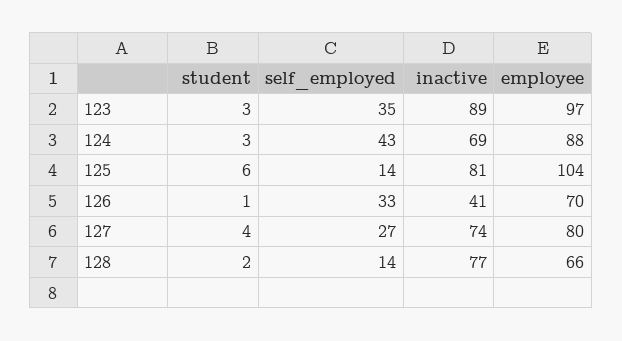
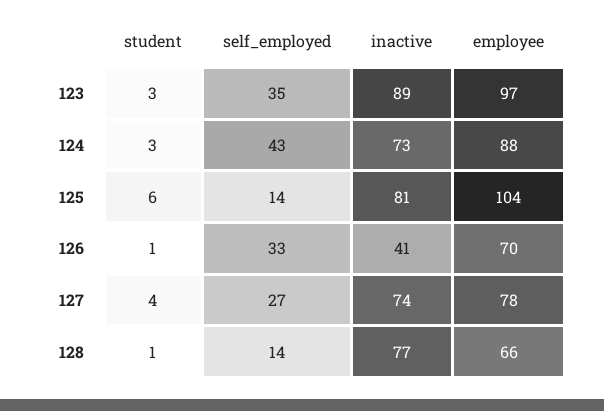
inactive, 124: 69 -> 73
employee, 127: 80 -> 78
student, 128: 2 -> 1

